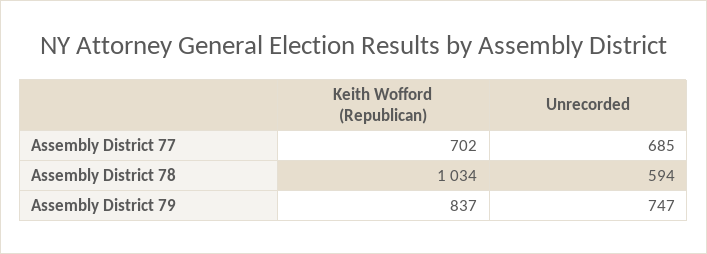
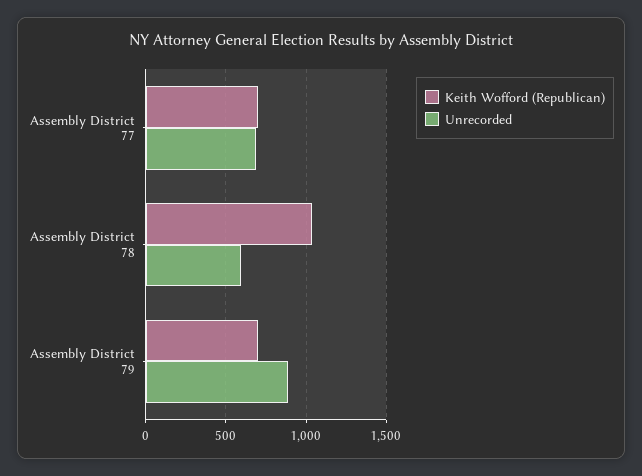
Keith Wofford (Republican), Assembly District 79: 837 -> 700
Unrecorded, Assembly District 79: 747 -> 900

